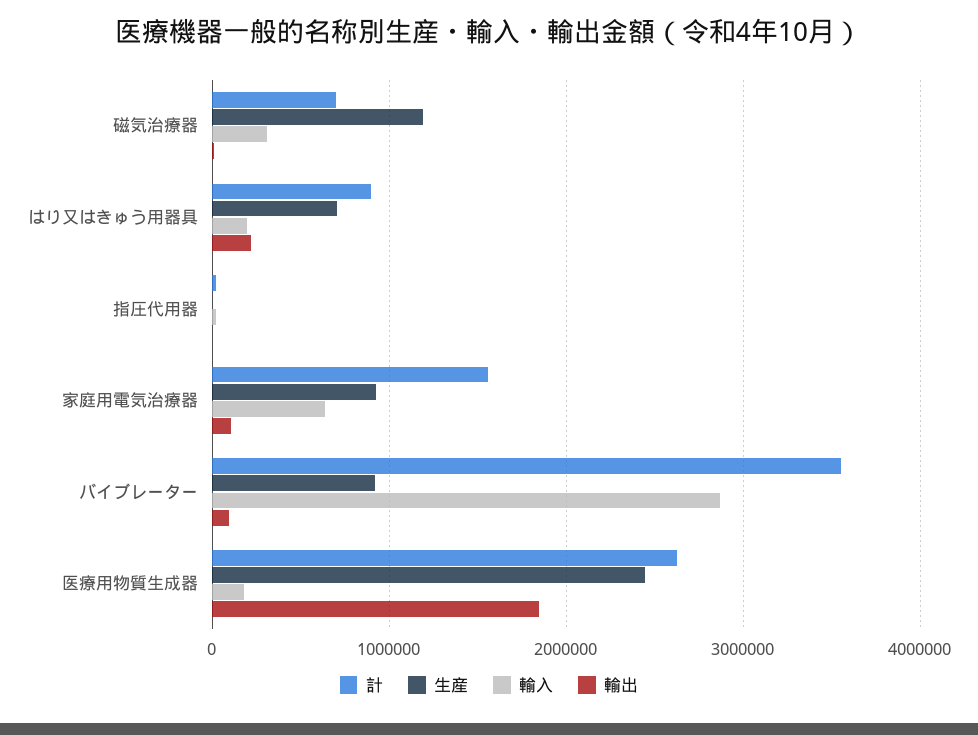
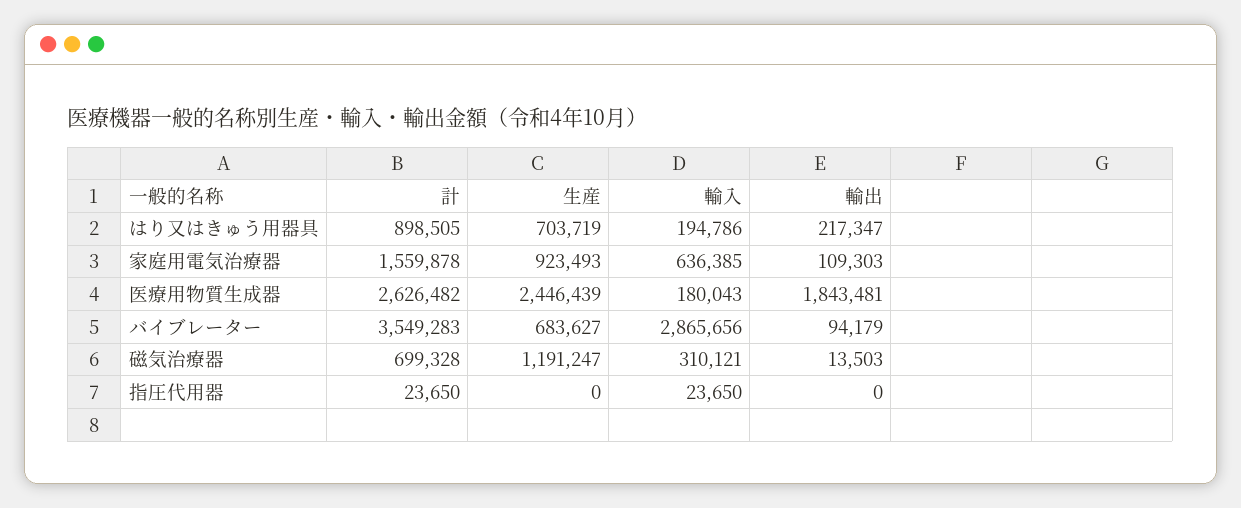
生産, バイブレーター: 900000 -> 683627

